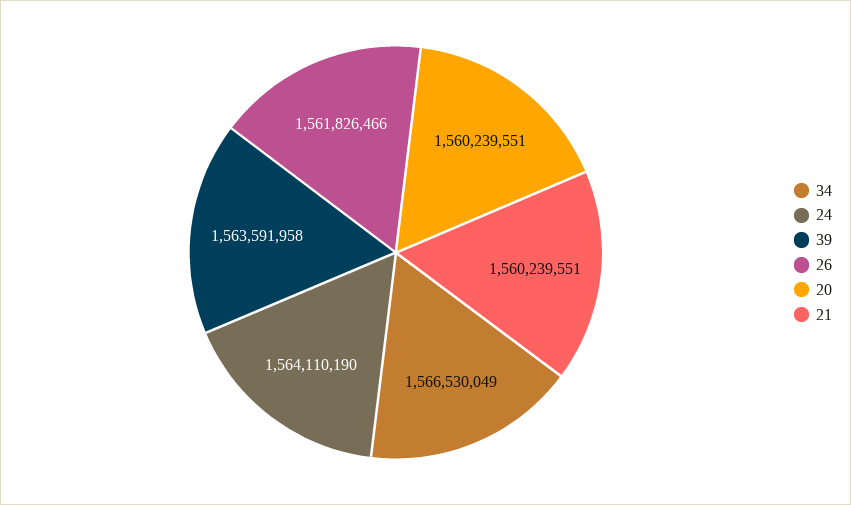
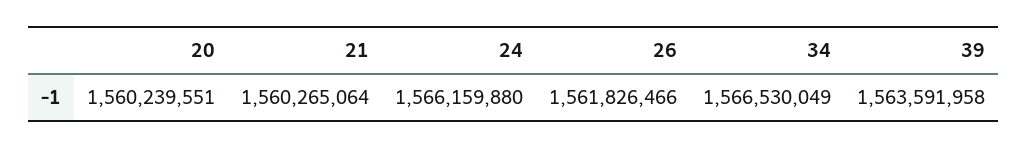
24: 1564110190 -> 1566159880
21: 1560239551 -> 1560265064

